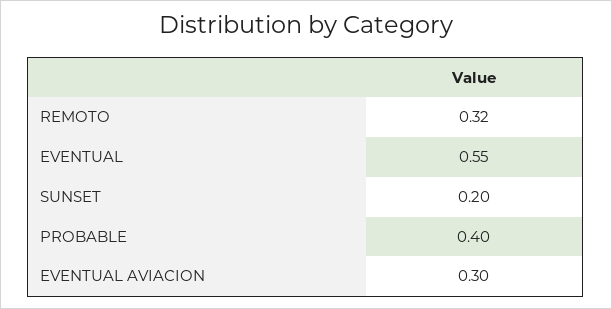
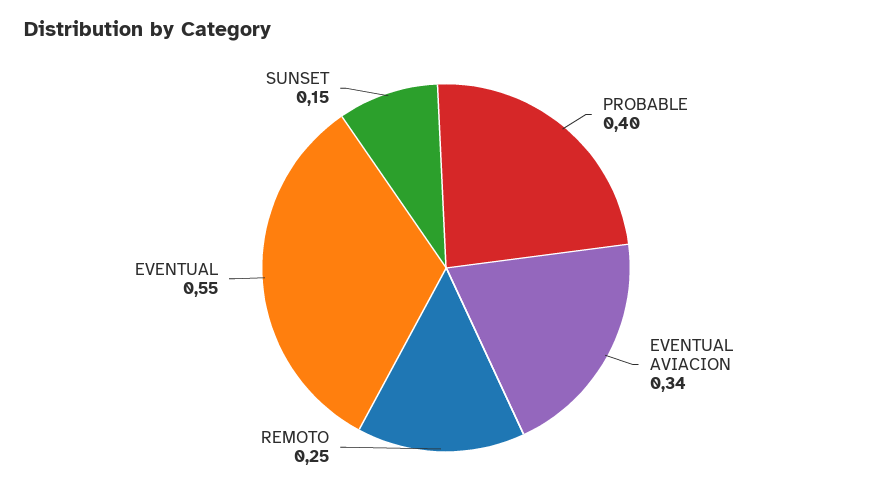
REMOTO: 0.32 -> 0.25
SUNSET: 0.2 -> 0.15
EVENTUAL AVIACION: 0.3 -> 0.34

